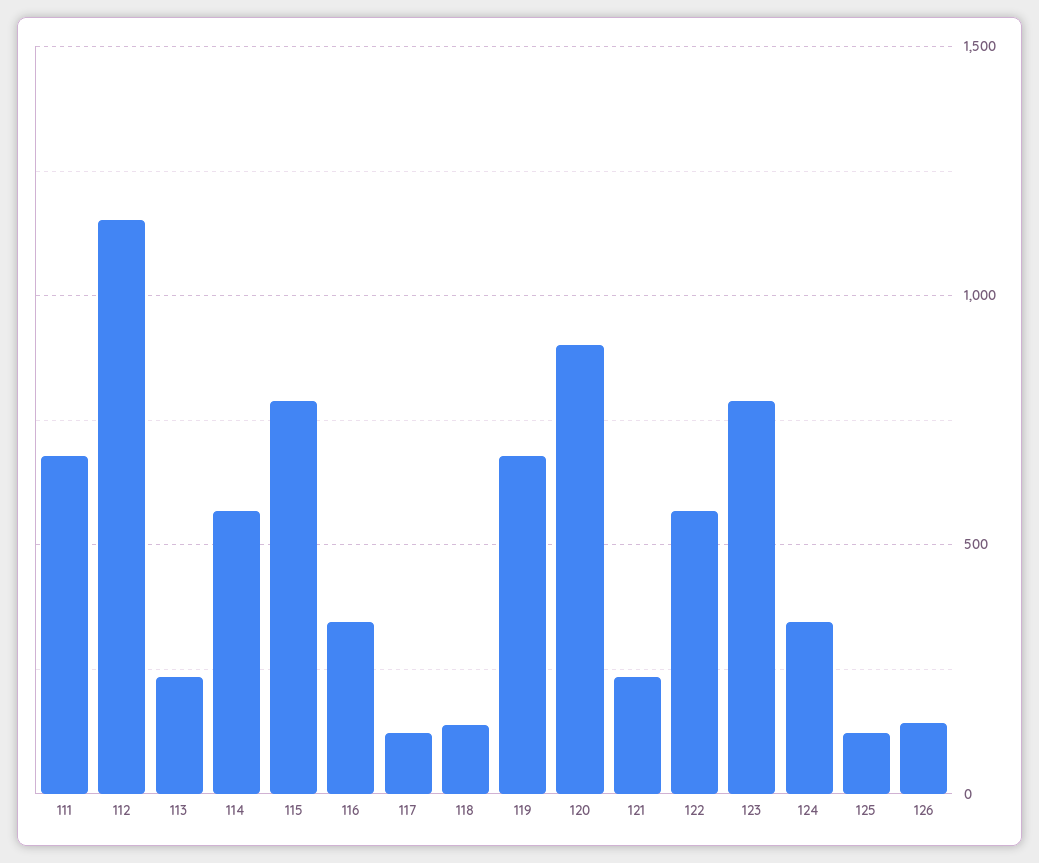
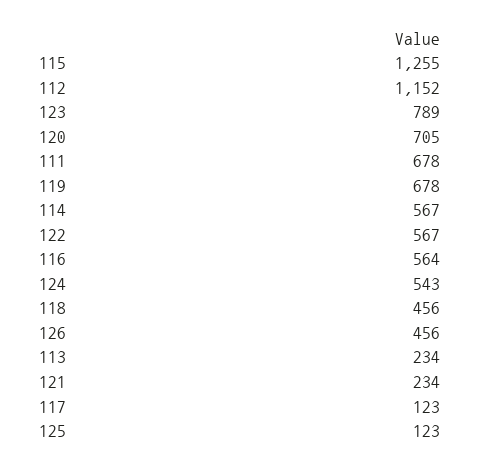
115: 800 -> 1255
116: 350 -> 564
118: 150 -> 456
120: 900 -> 705
124: 350 -> 543
126: 150 -> 456

